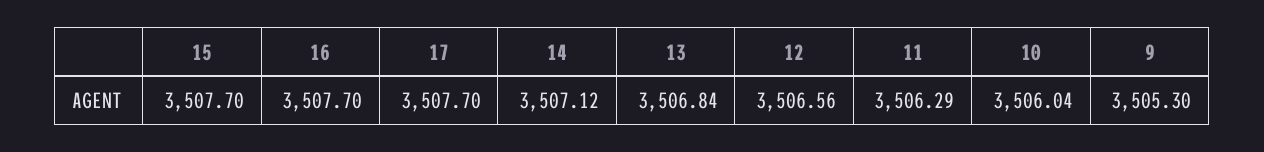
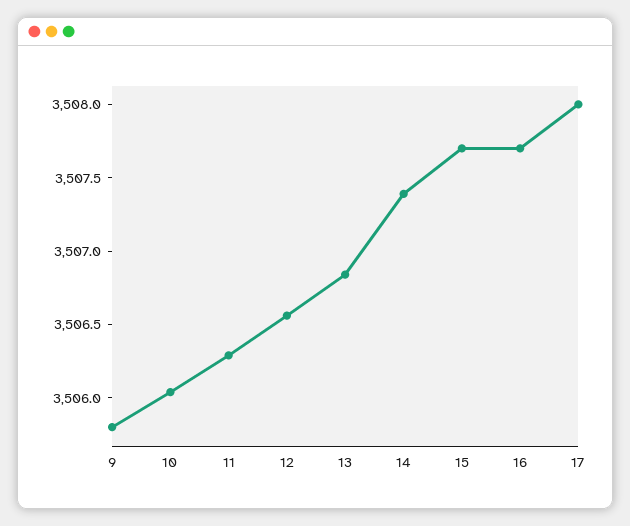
17: 3507.7 -> 3508
14: 3507.12 -> 3507.4
9: 3505.3 -> 3505.8

